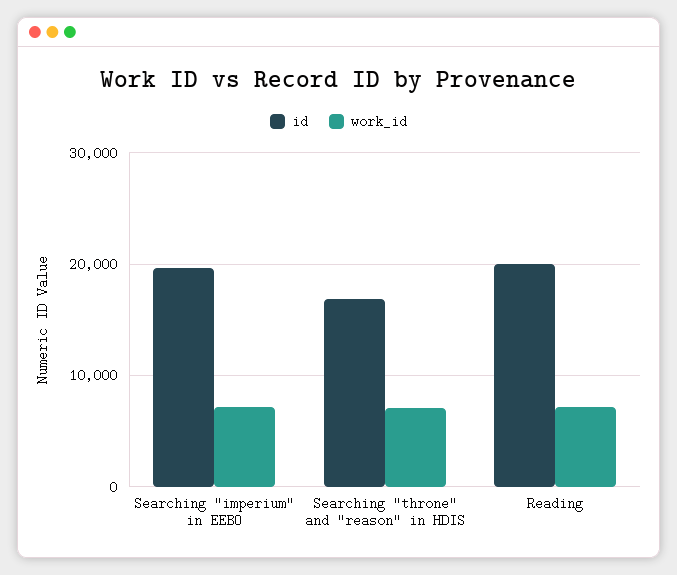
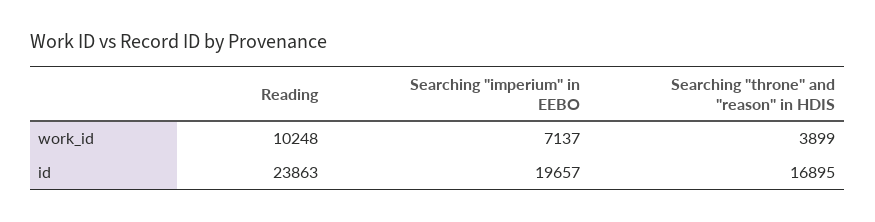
work_id, Searching "throne" and "reason" in HDIS: 7000 -> 3899
id, Reading: 20000 -> 23863
work_id, Reading: 7000 -> 10248

